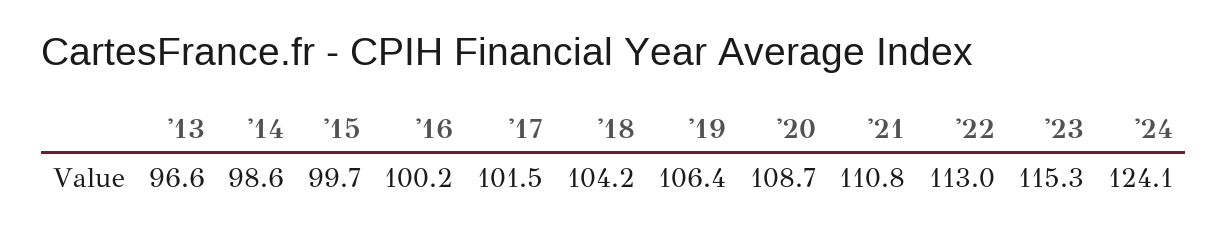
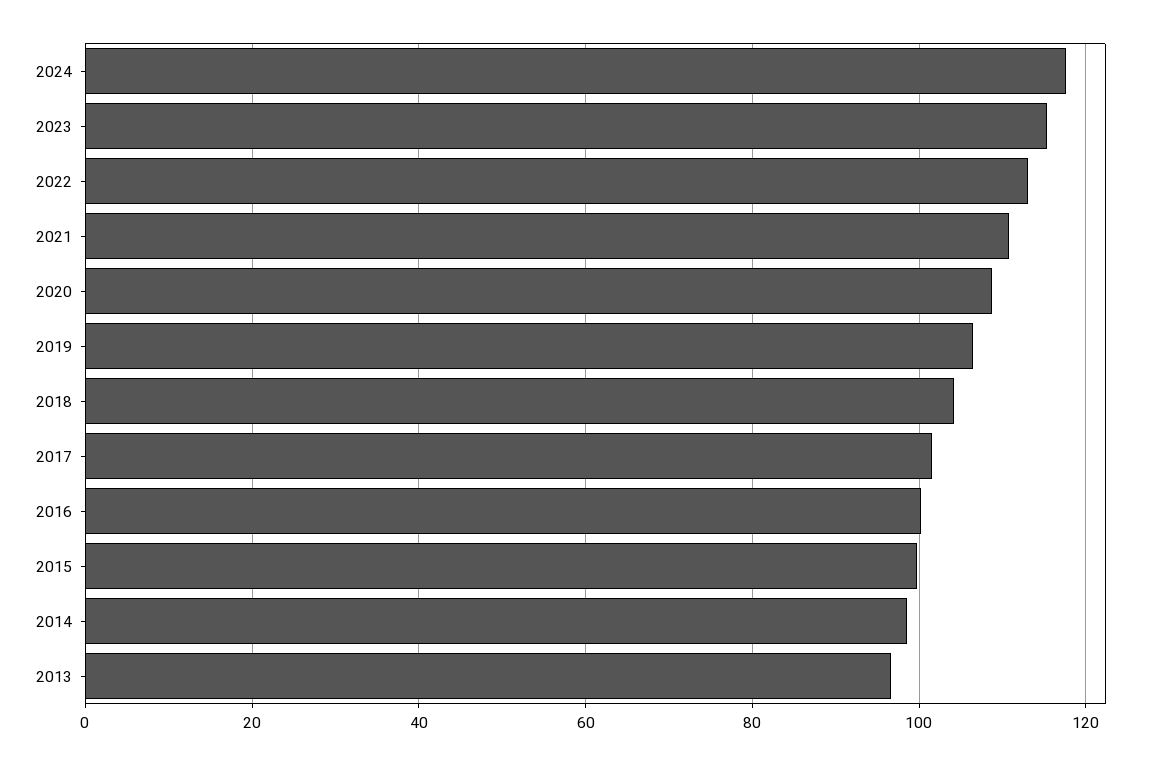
'24: 124.1 -> 118

